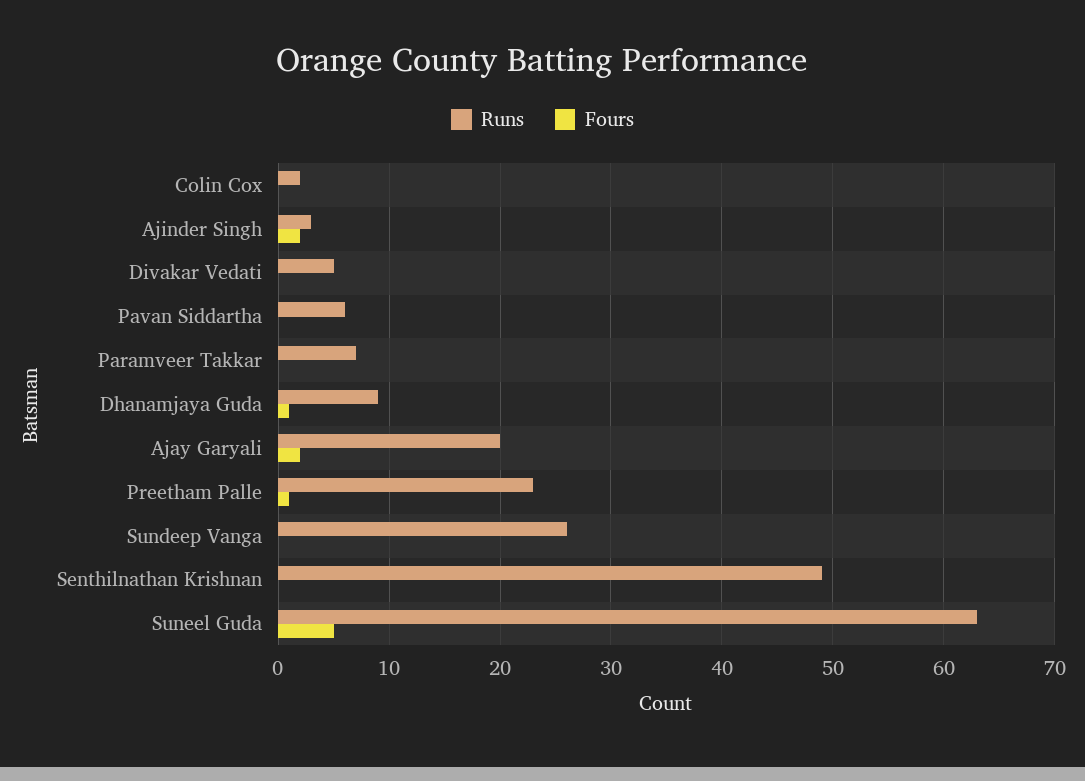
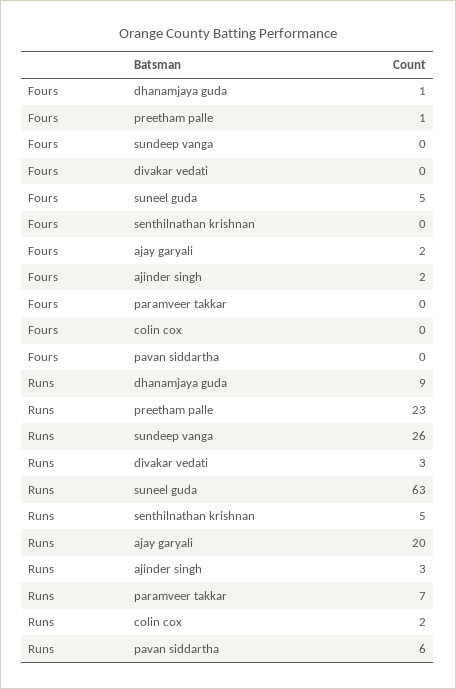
Runs, Divakar Vedati: 5 -> 3
Runs, Senthilnathan Krishnan: 49 -> 5

